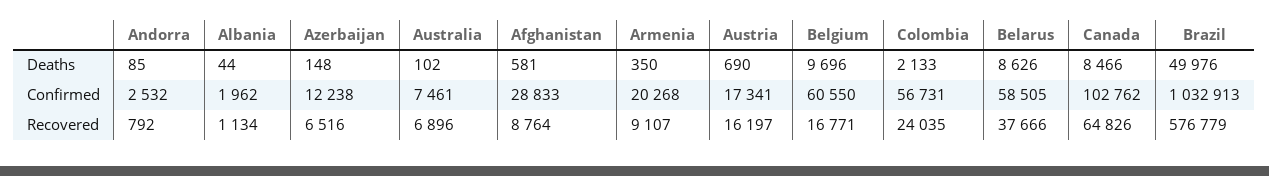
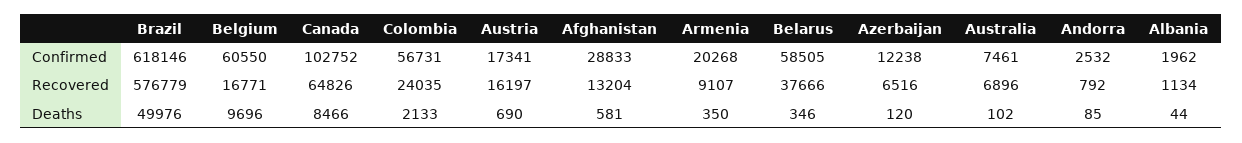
Azerbaijan, Deaths: 148 -> 120
Belarus, Deaths: 8626 -> 346
Canada, Confirmed: 102762 -> 102752
Brazil, Confirmed: 1032913 -> 618146
Afghanistan, Recovered: 8764 -> 13204

